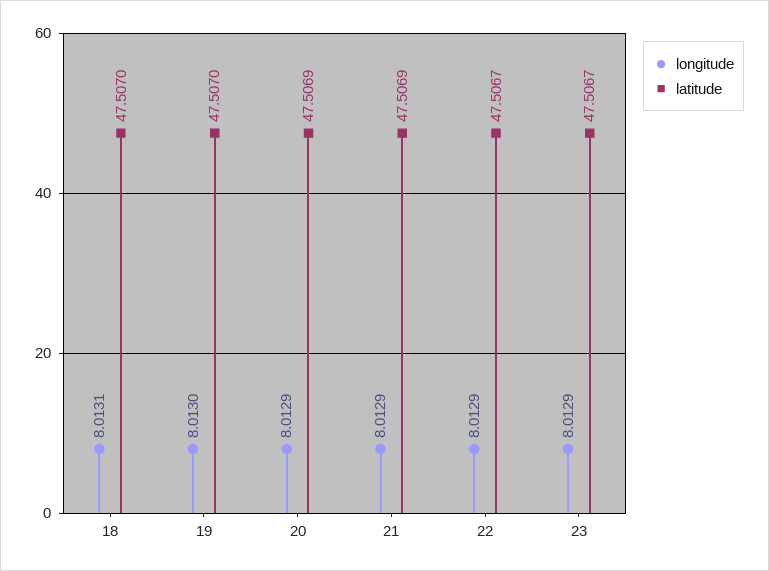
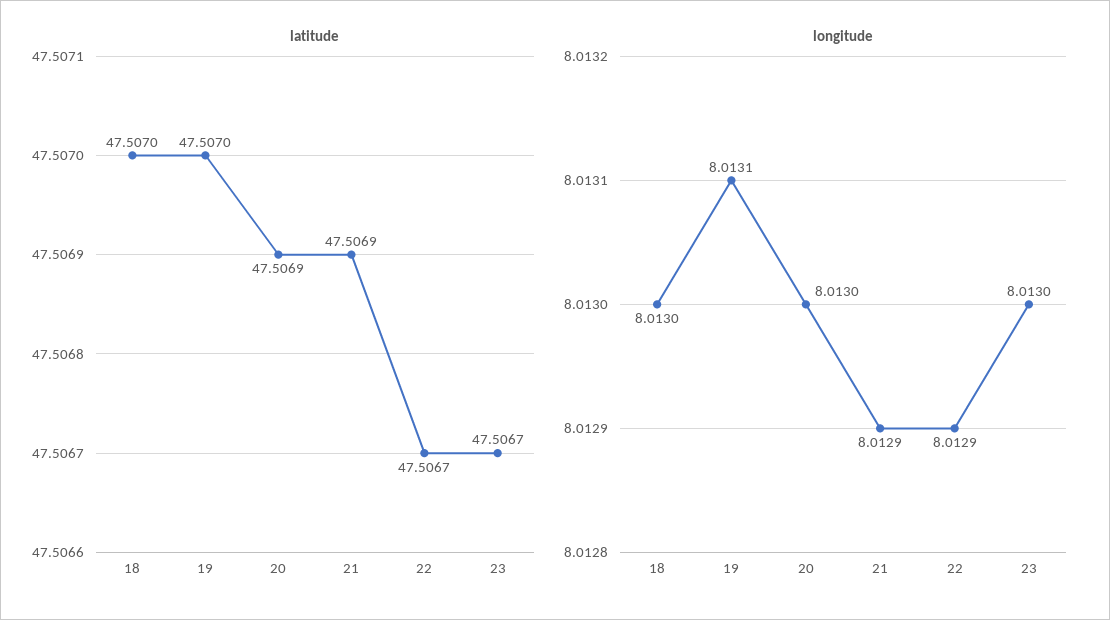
longitude, 18: 8.0131 -> 8.013
longitude, 19: 8.013 -> 8.0131
longitude, 20: 8.0129 -> 8.013
longitude, 23: 8.0129 -> 8.013

